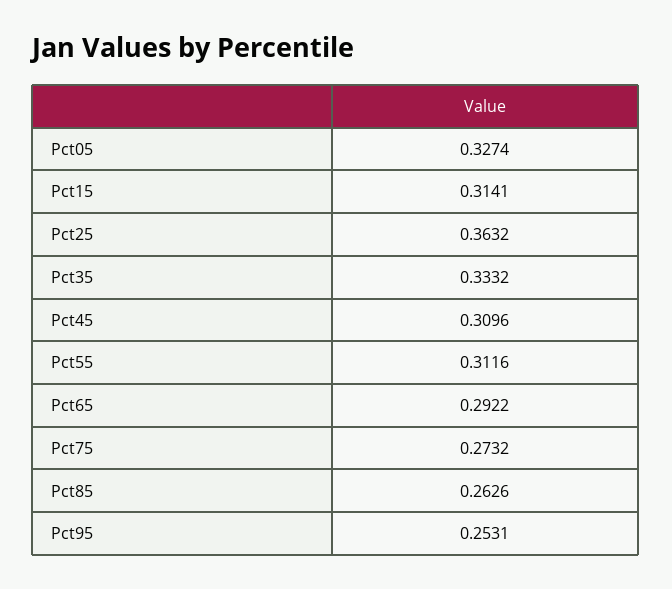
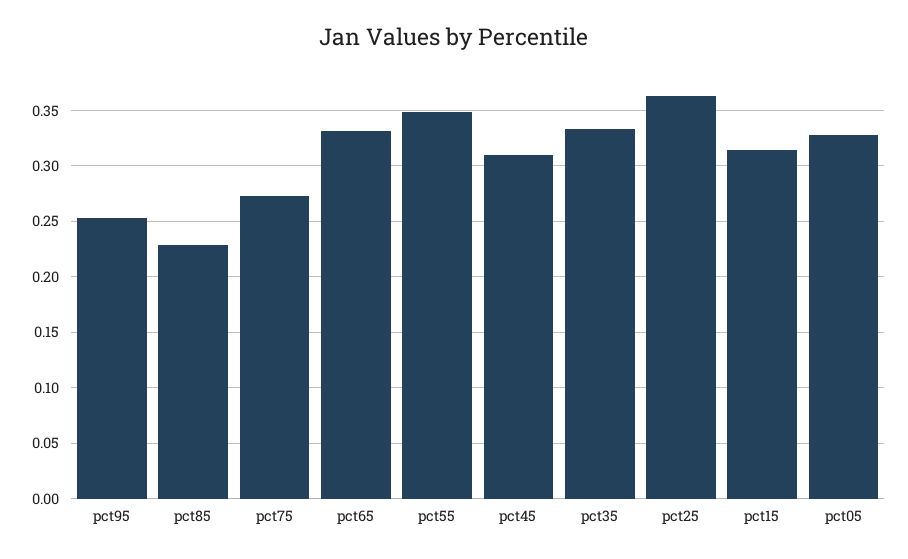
Pct55: 0.3116 -> 0.35
Pct65: 0.2922 -> 0.33
Pct85: 0.2626 -> 0.23

